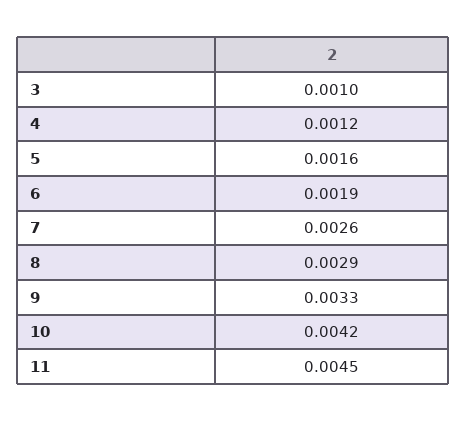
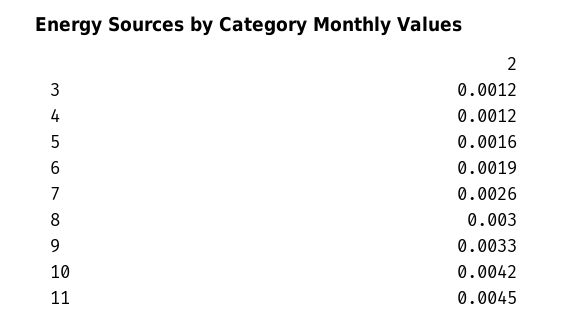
3: 0.001 -> 0.0012
8: 0.0029 -> 0.003

